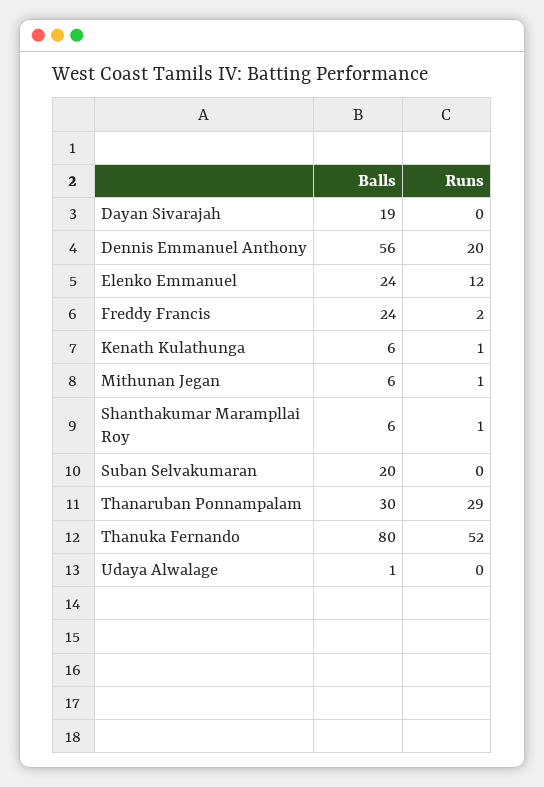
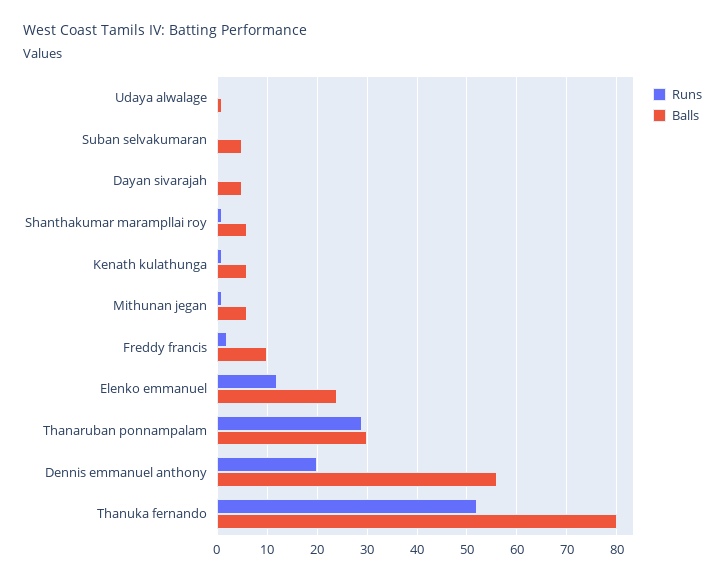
Balls, Dayan Sivarajah: 19 -> 5
Balls, Freddy Francis: 24 -> 10
Balls, Suban Selvakumaran: 20 -> 5

